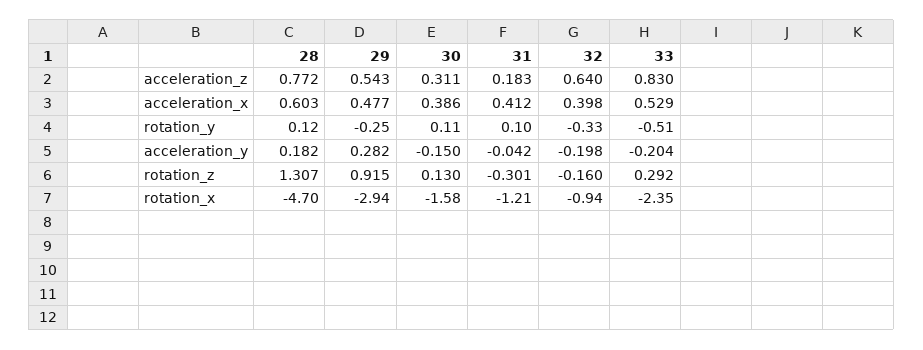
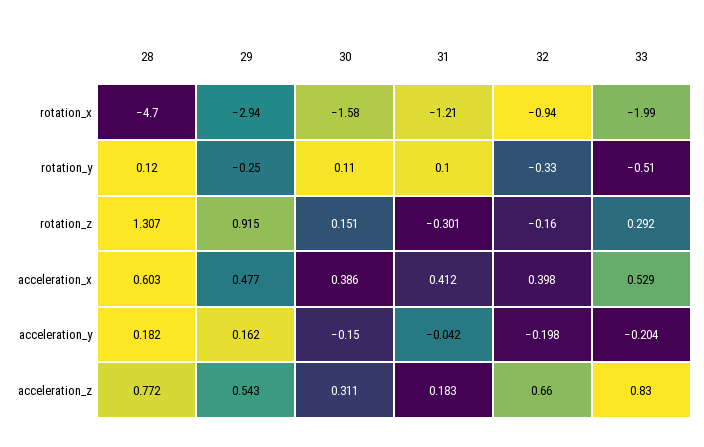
32, acceleration_z: 0.64 -> 0.66
29, acceleration_y: 0.282 -> 0.162
30, rotation_z: 0.13 -> 0.151
33, rotation_x: -2.35 -> -1.99

